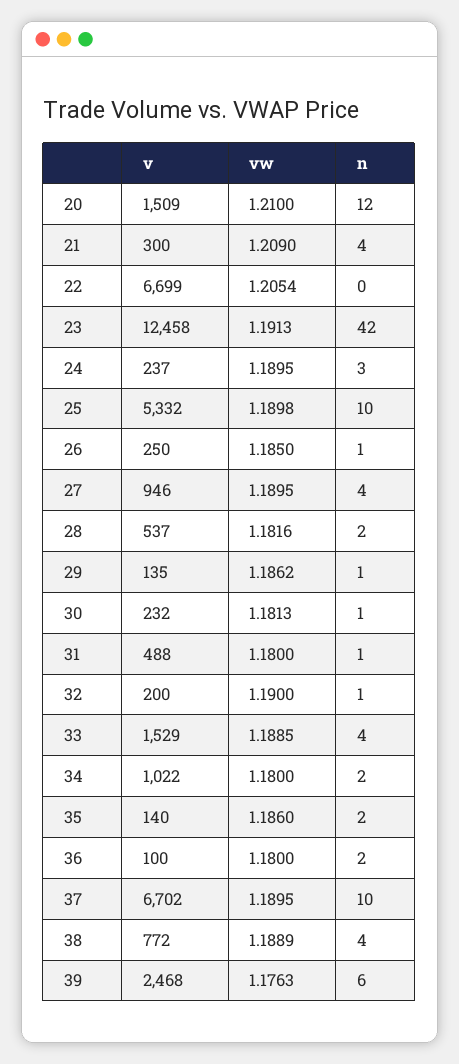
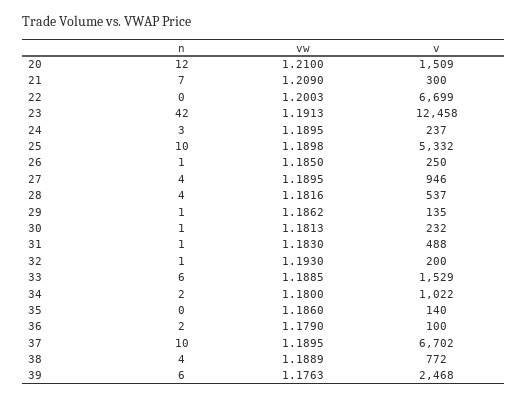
n, 21: 4 -> 7
vw, 22: 1.2054 -> 1.2003
n, 28: 2 -> 4
vw, 31: 1.18 -> 1.183
vw, 32: 1.19 -> 1.193
n, 33: 4 -> 6
n, 35: 2 -> 0
vw, 36: 1.18 -> 1.179

